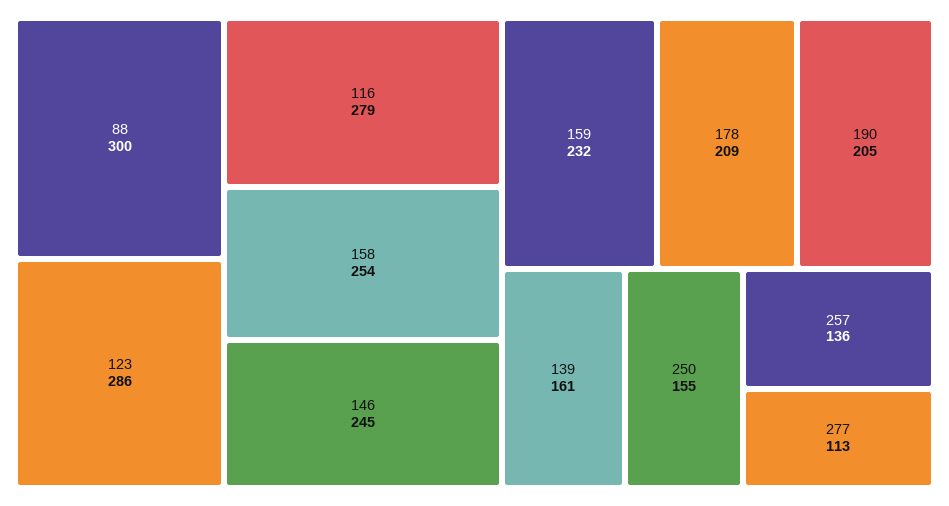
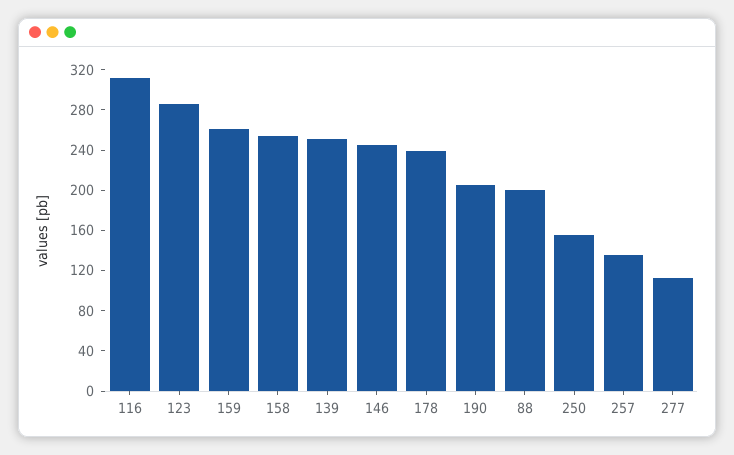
88: 300 -> 200
116: 279 -> 310
159: 232 -> 260
178: 209 -> 240
139: 161 -> 250

